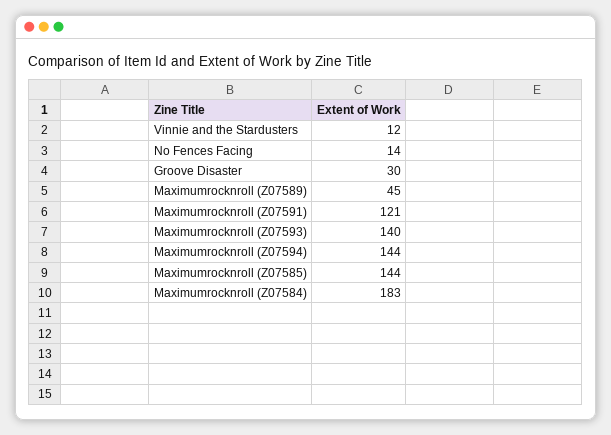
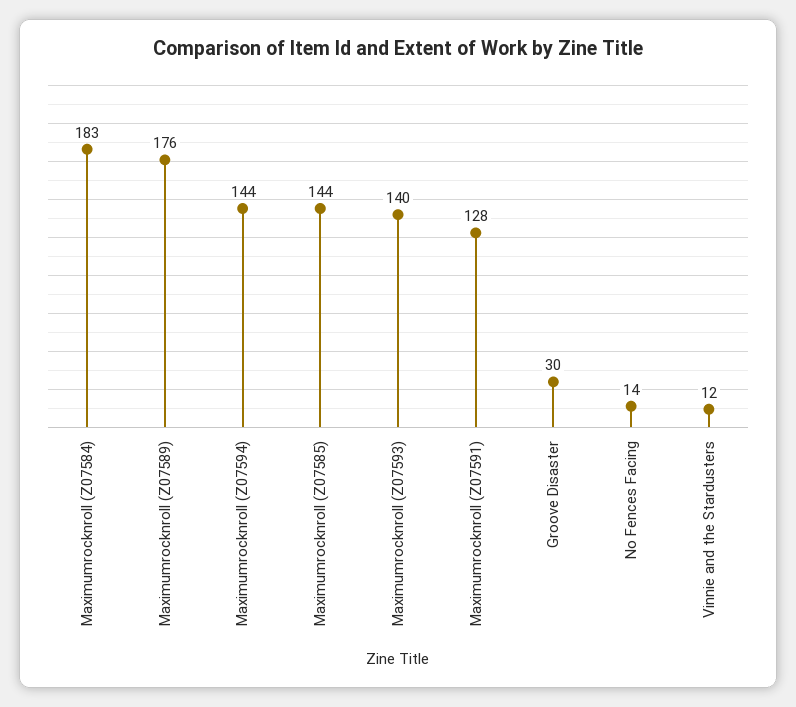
Maximumrocknroll (Z07589): 45 -> 176
Maximumrocknroll (Z07591): 121 -> 128

